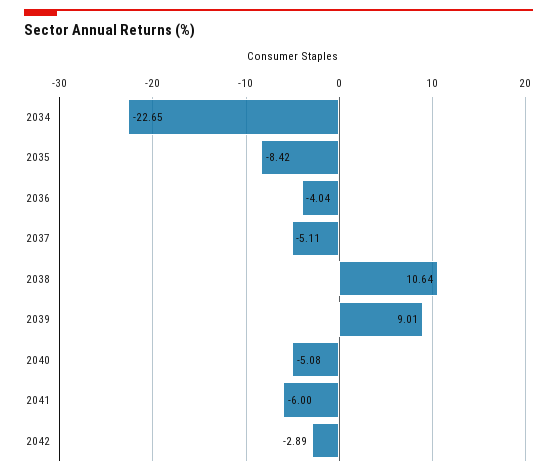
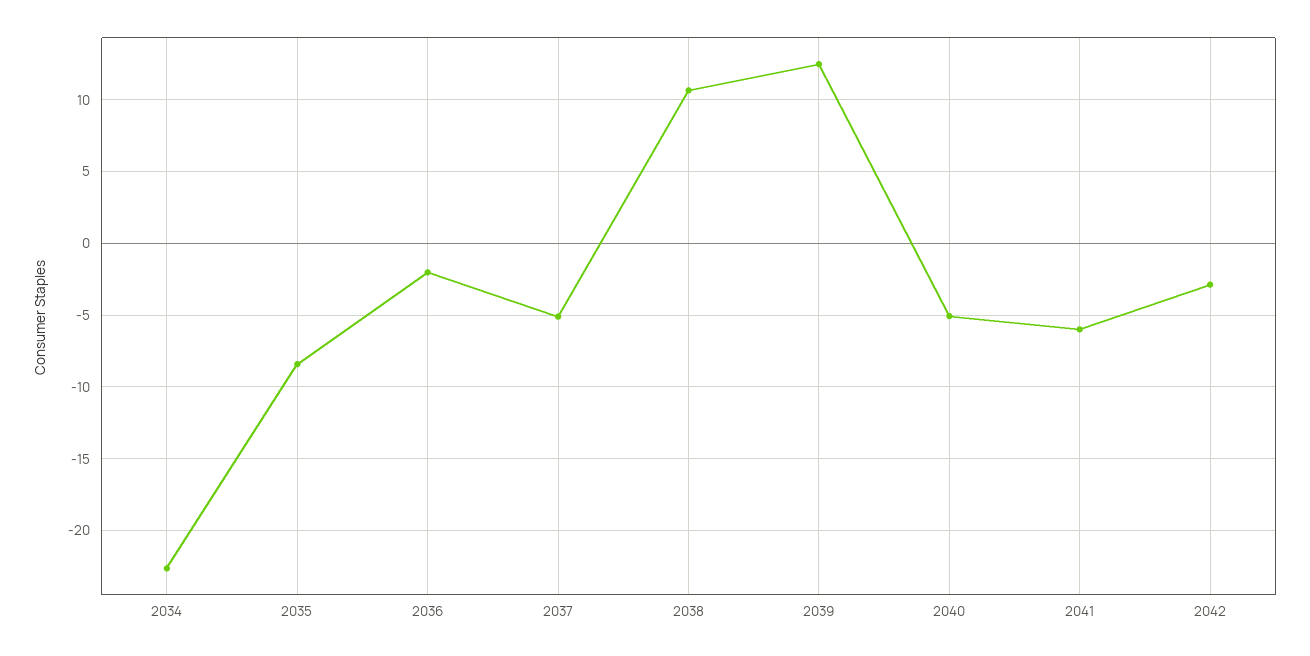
2036: -4.04 -> -2
2039: 9.01 -> 12.5

